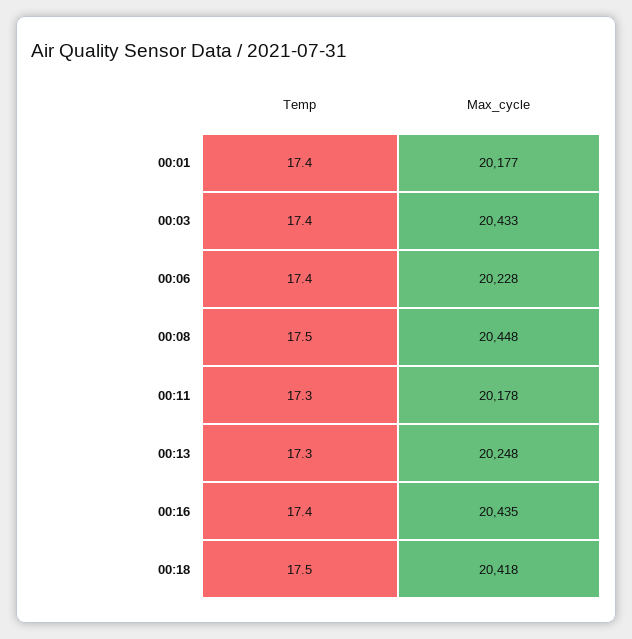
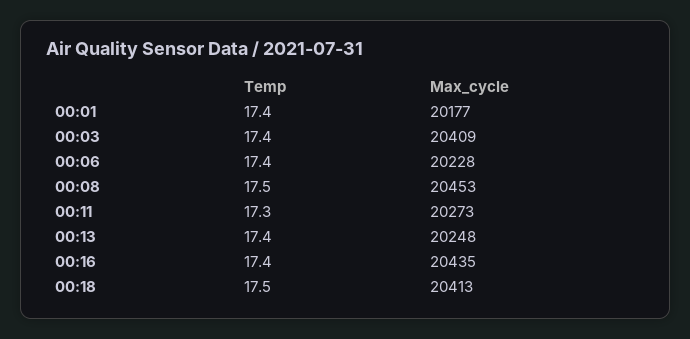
Max_cycle, 00:03: 20433 -> 20409
Max_cycle, 00:08: 20448 -> 20453
Max_cycle, 00:11: 20178 -> 20273
Temp, 00:13: 17.3 -> 17.4
Max_cycle, 00:18: 20418 -> 20413

